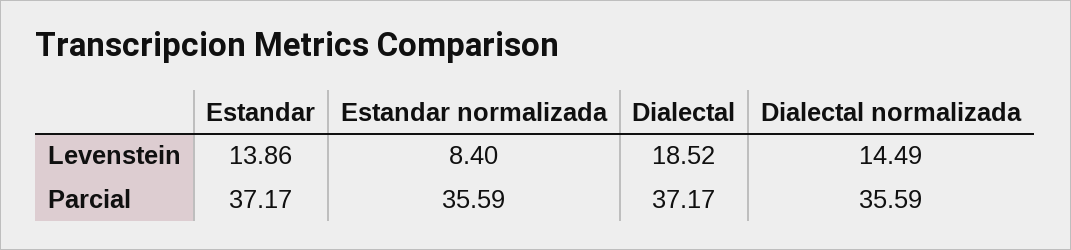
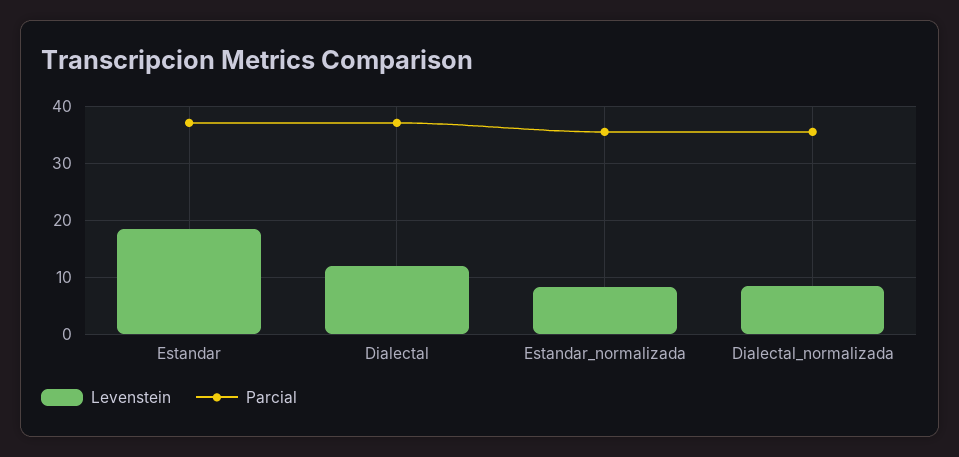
Levenstein, Estandar: 13.86 -> 18
Levenstein, Dialectal: 18.52 -> 12
Levenstein, Dialectal normalizada: 14.49 -> 8

